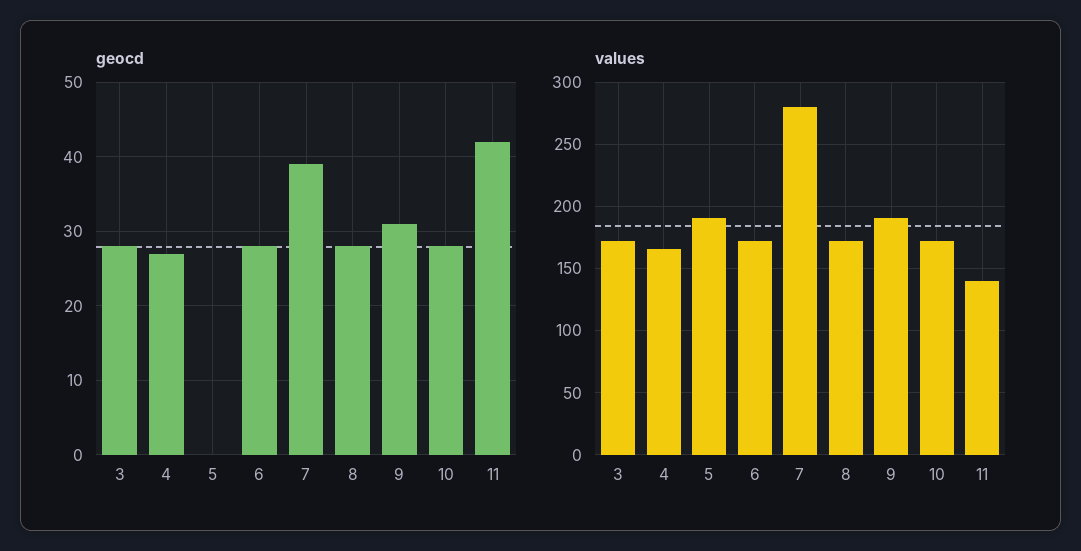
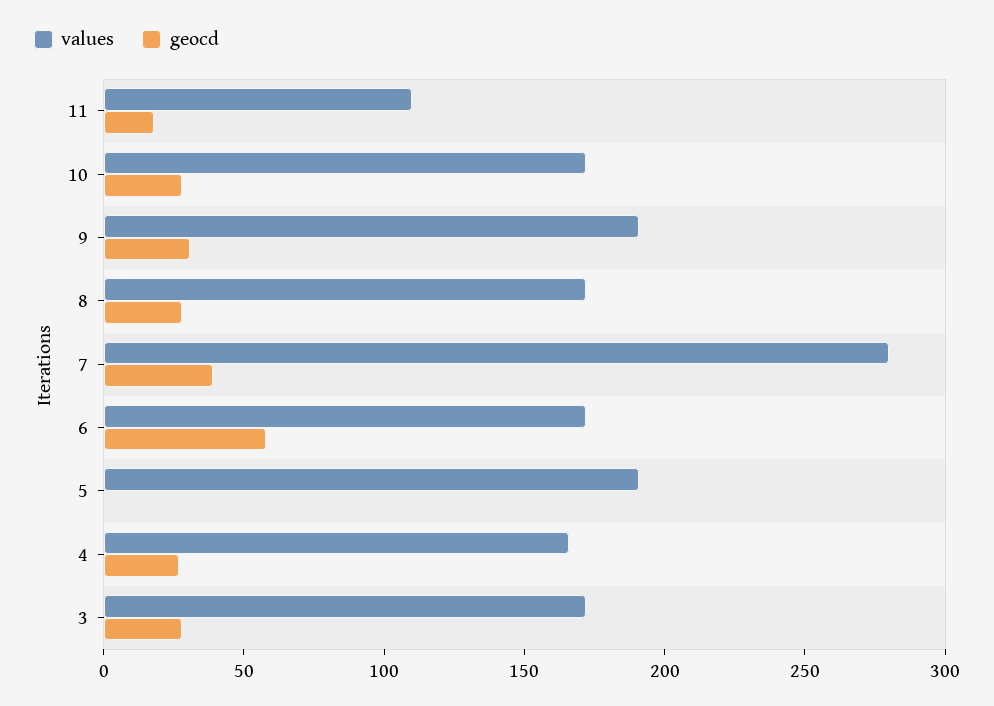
geocd, 6: 28 -> 60
geocd, 11: 42 -> 20
values, 11: 140 -> 110

